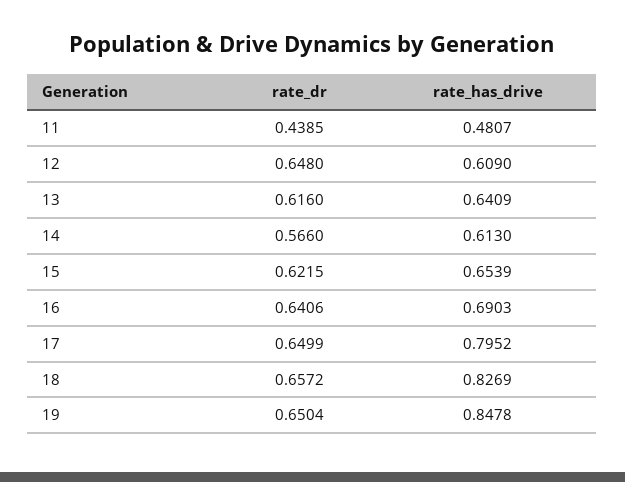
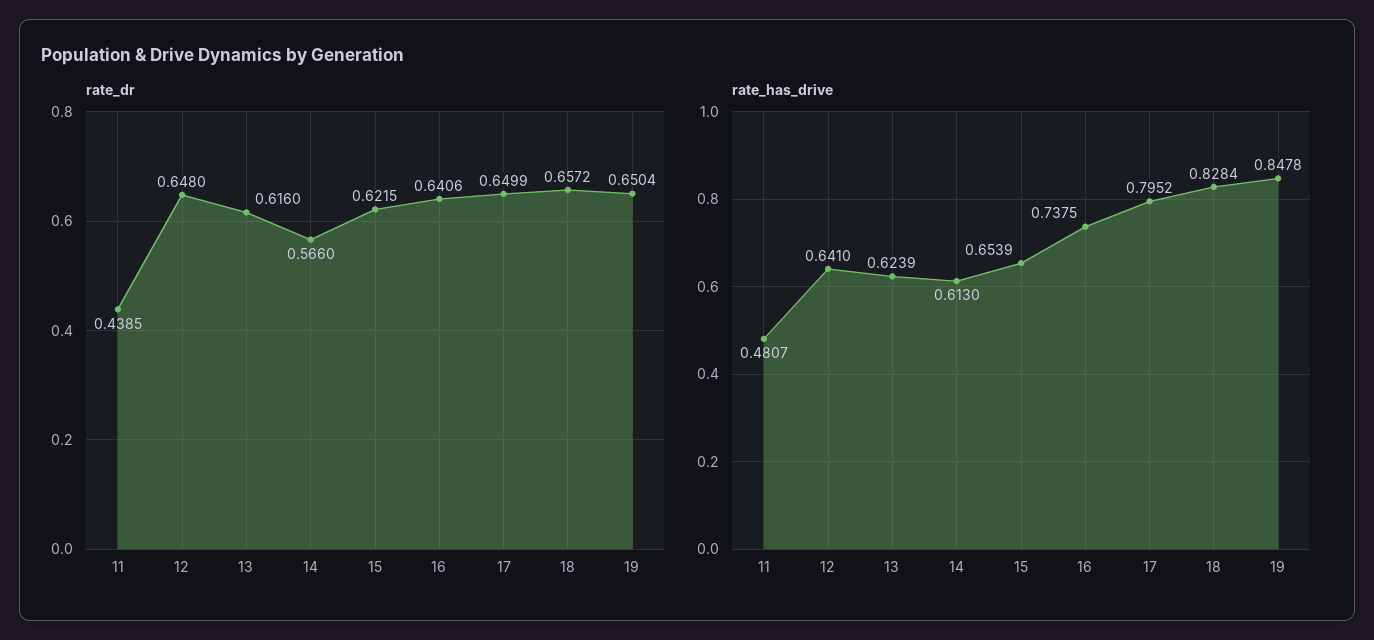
rate_has_drive, 12: 0.609 -> 0.641
rate_has_drive, 13: 0.6409 -> 0.6239
rate_has_drive, 16: 0.6903 -> 0.7375
rate_has_drive, 18: 0.8269 -> 0.8284

